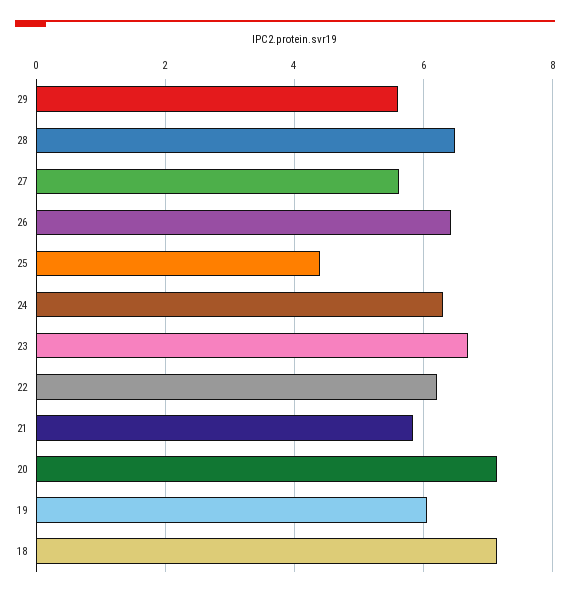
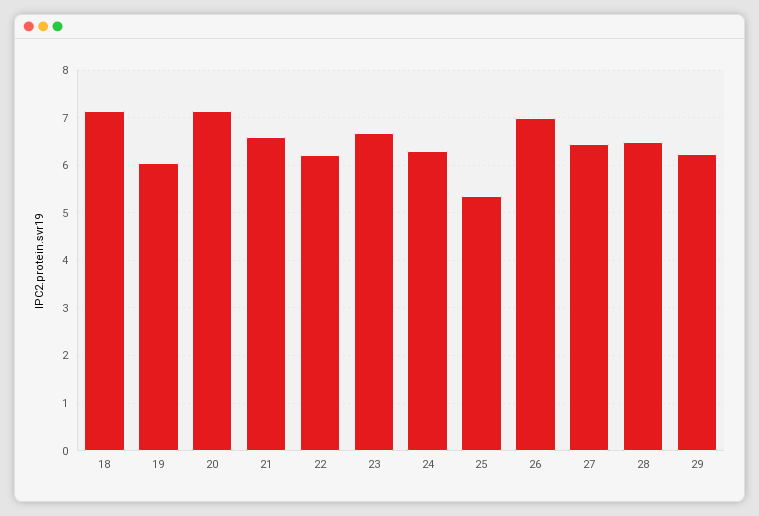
29: 5.6 -> 6.2
27: 5.6 -> 6.4
26: 6.4 -> 7
25: 4.4 -> 5.4
21: 5.8 -> 6.6

